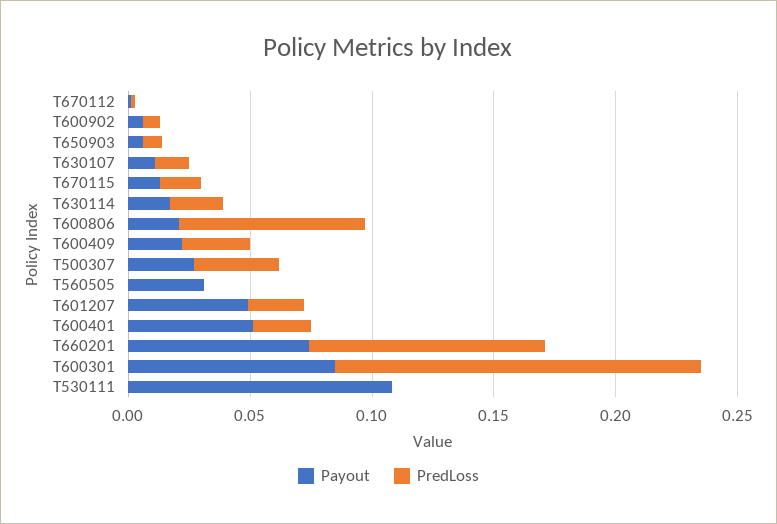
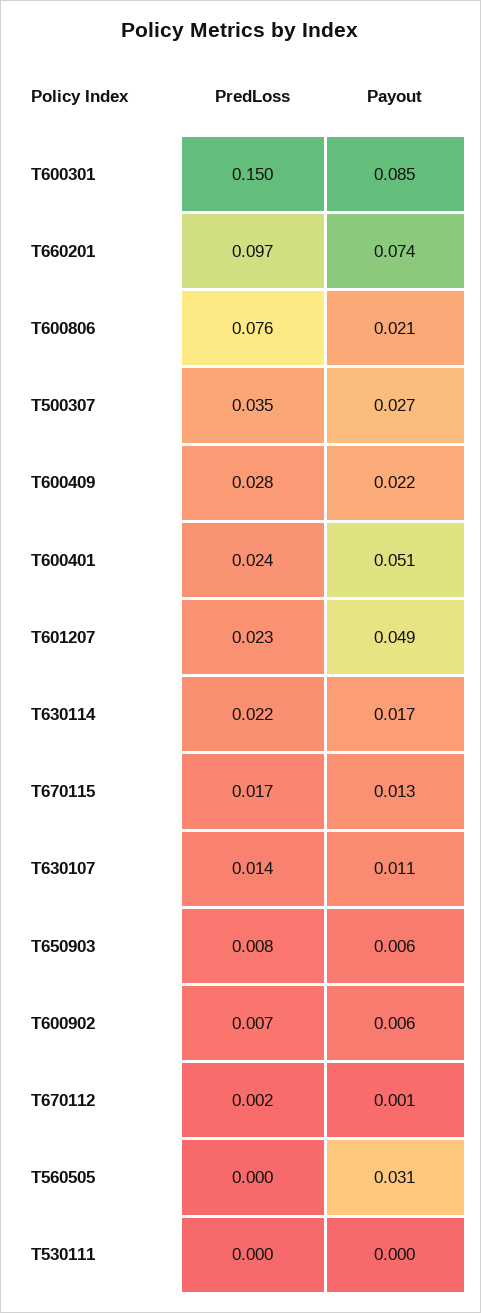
Payout, T530111: 0.11 -> 0

